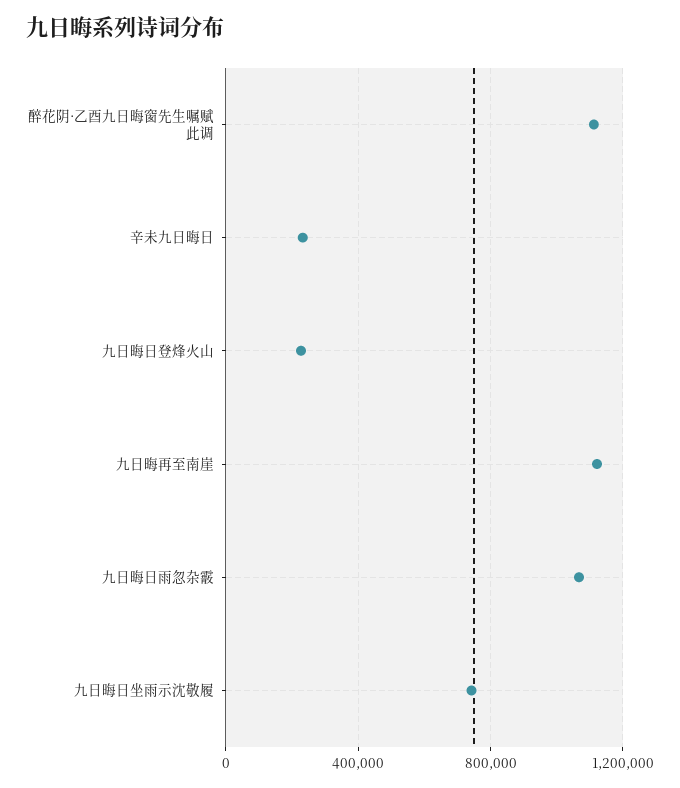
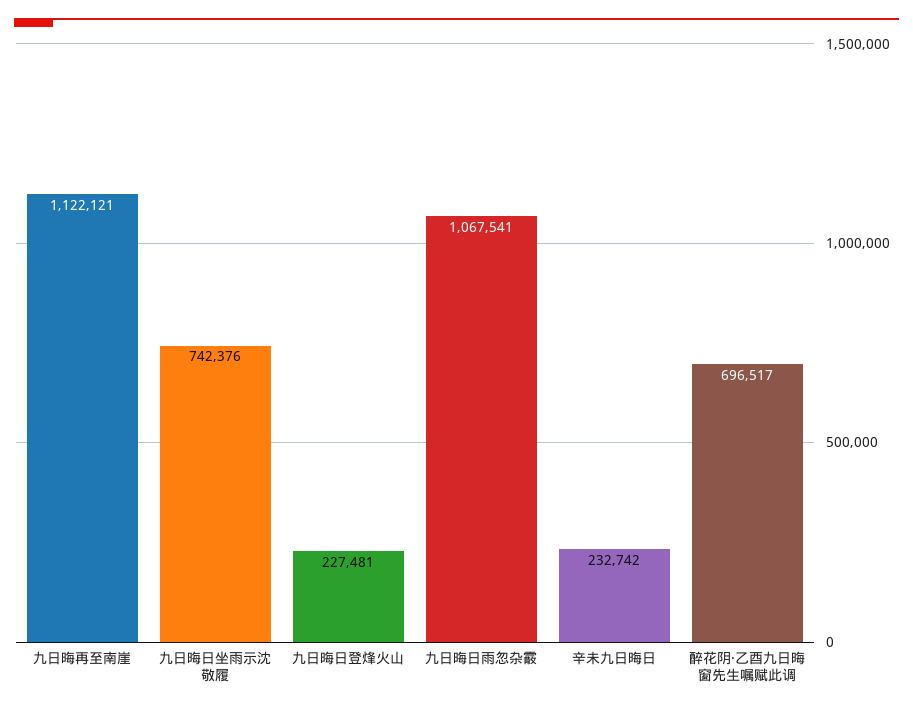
醉花阴·乙酉九日晦窗先生嘱赋此调: 1100000 -> 696517

